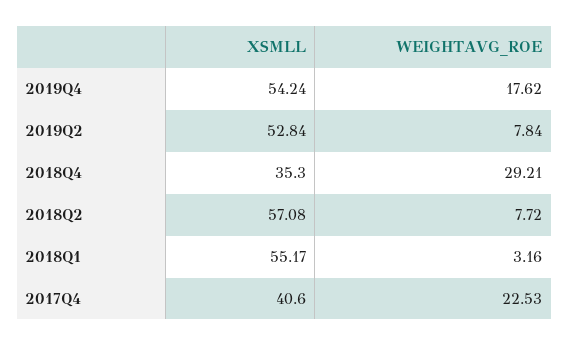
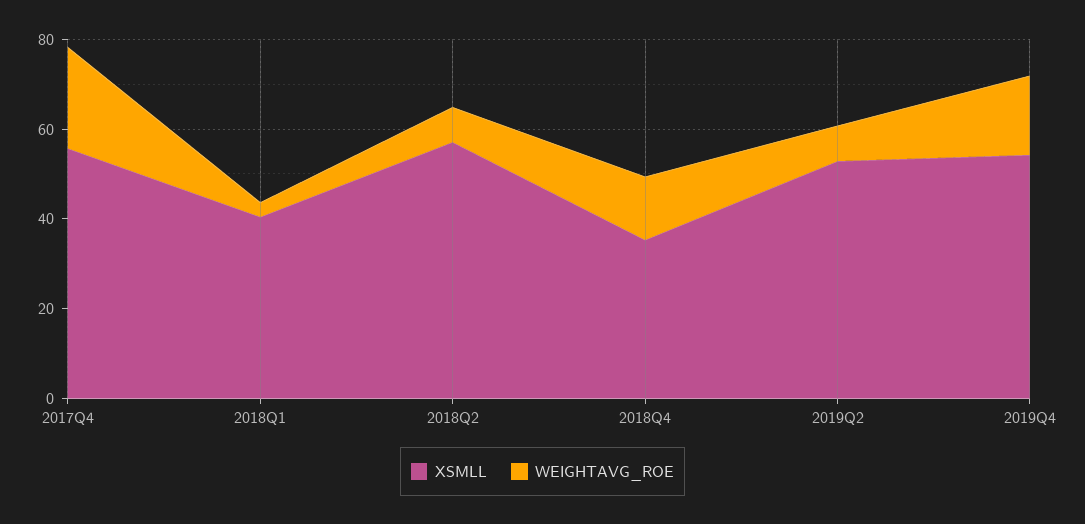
WEIGHTAVG_ROE, 2018Q4: 29.21 -> 15
XSMLL, 2018Q1: 55.17 -> 40
XSMLL, 2017Q4: 40.6 -> 55

